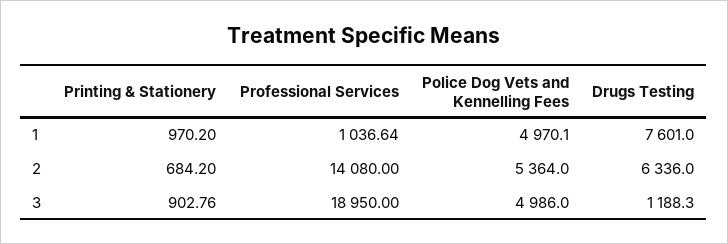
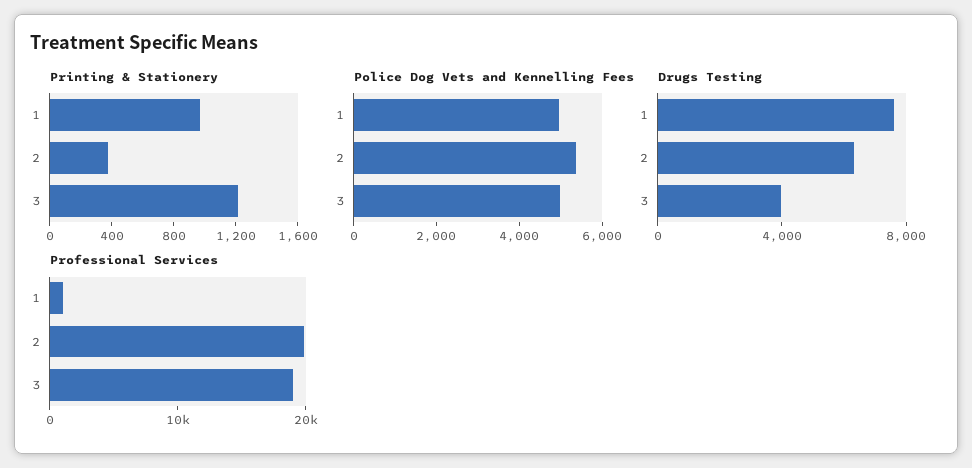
Printing & Stationery, 2: 684.2 -> 400
Professional Services, 2: 14080 -> 20000
Printing & Stationery, 3: 902.76 -> 1200
Drugs Testing, 3: 1188.3 -> 4000

